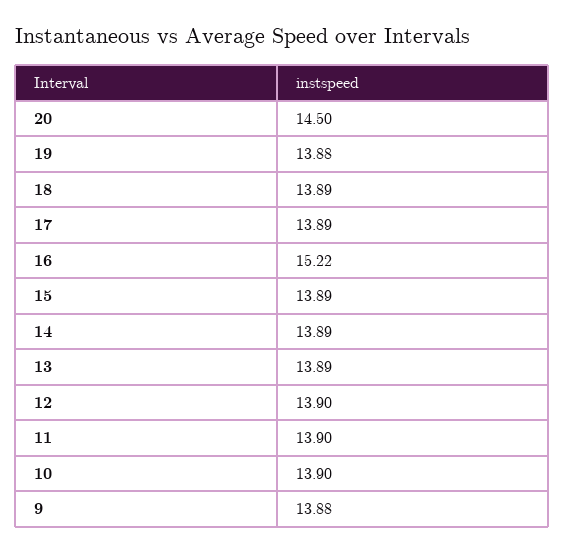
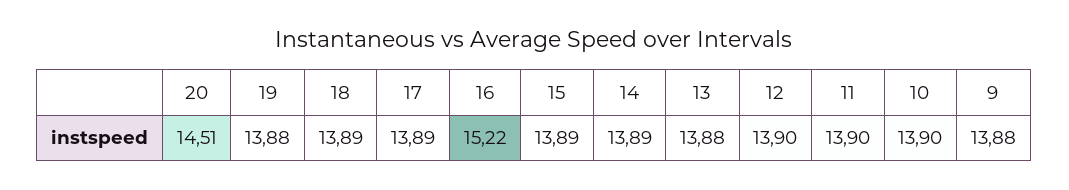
20: 14.5 -> 14.51
13: 13.89 -> 13.88

